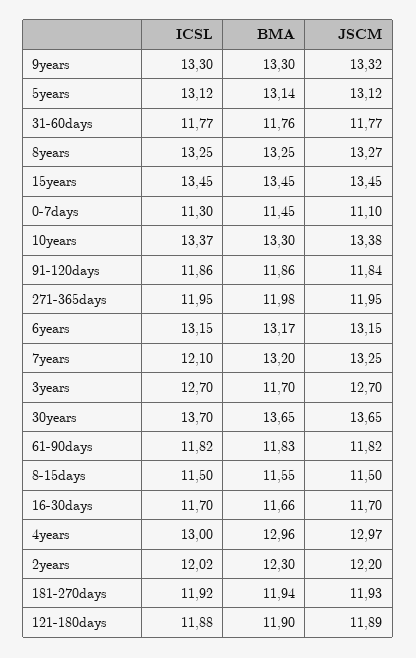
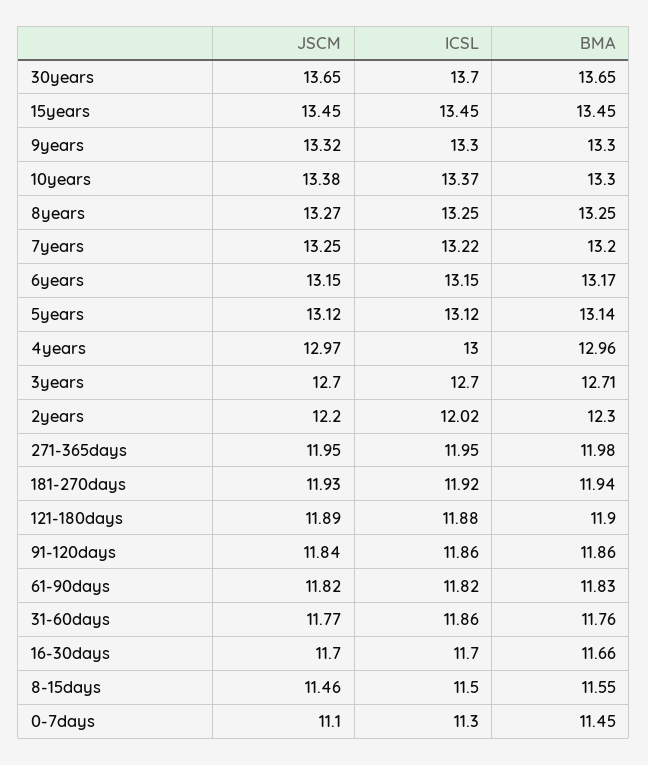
ICSL, 31-60days: 11.77 -> 11.86
ICSL, 7years: 12.1 -> 13.22
BMA, 3years: 11.7 -> 12.71
JSCM, 8-15days: 11.5 -> 11.46

